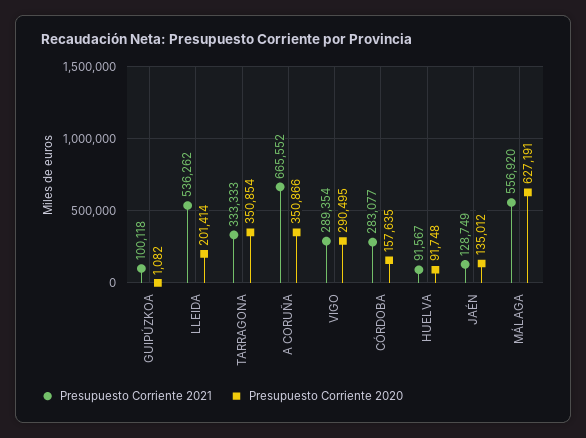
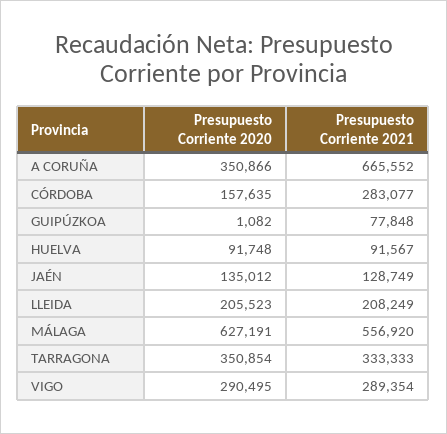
Presupuesto Corriente 2021, GUIPÚZKOA: 100118 -> 77848
Presupuesto Corriente 2021, LLEIDA: 536262 -> 208249
Presupuesto Corriente 2020, LLEIDA: 201414 -> 205523

